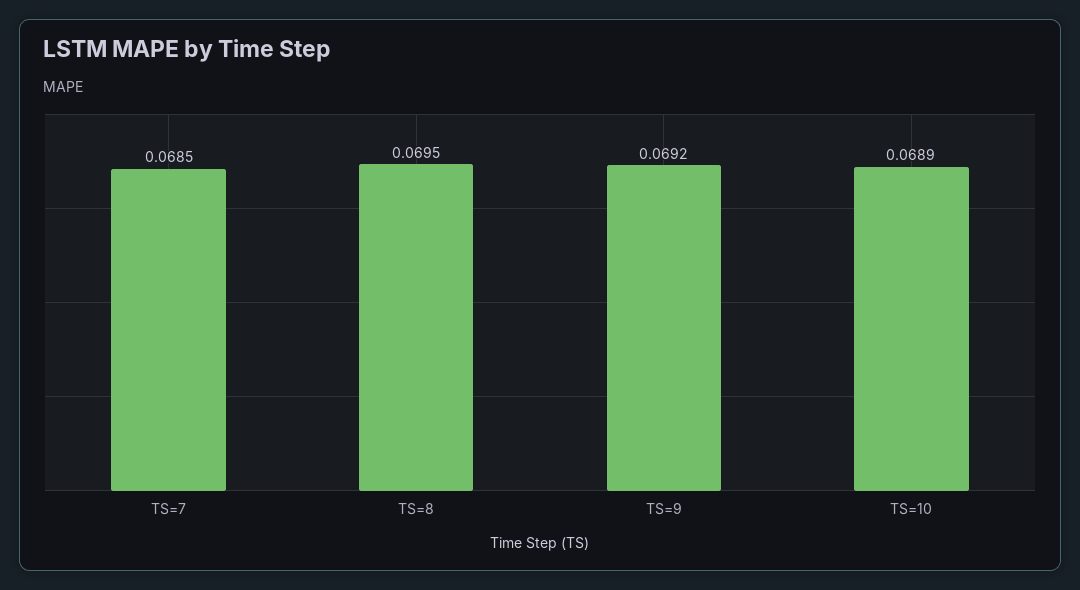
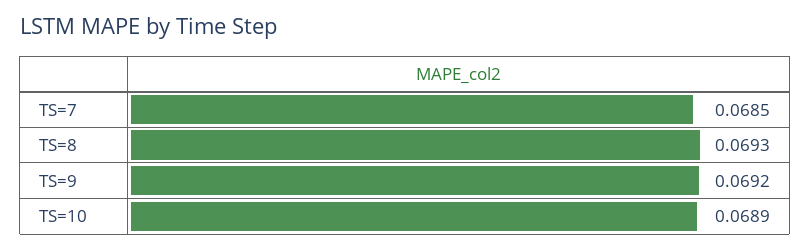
TS=8: 0.0695 -> 0.0693

